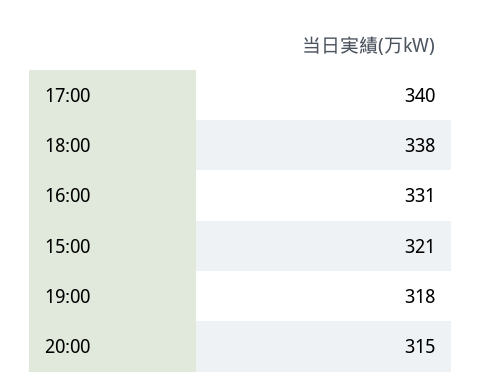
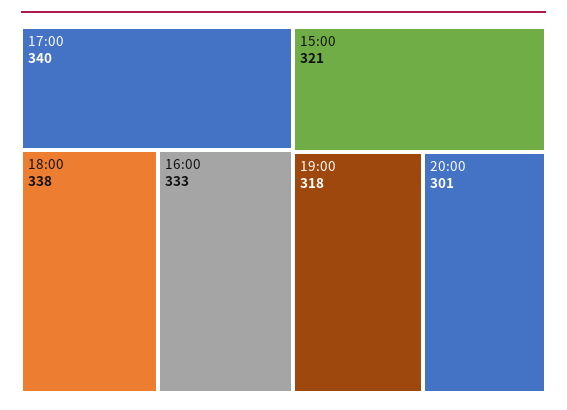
16:00: 331 -> 333
20:00: 315 -> 301

